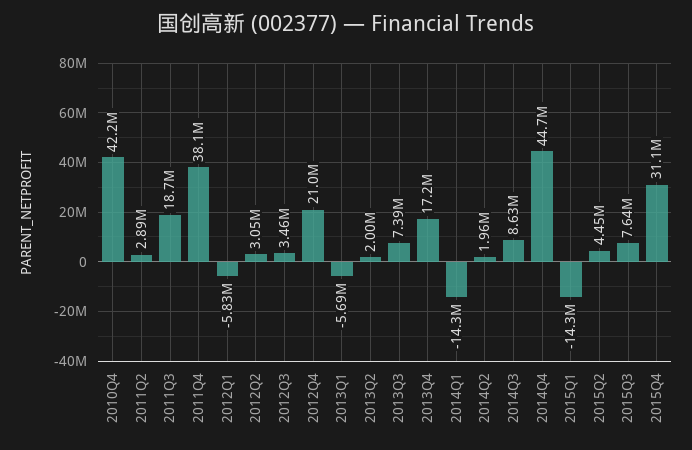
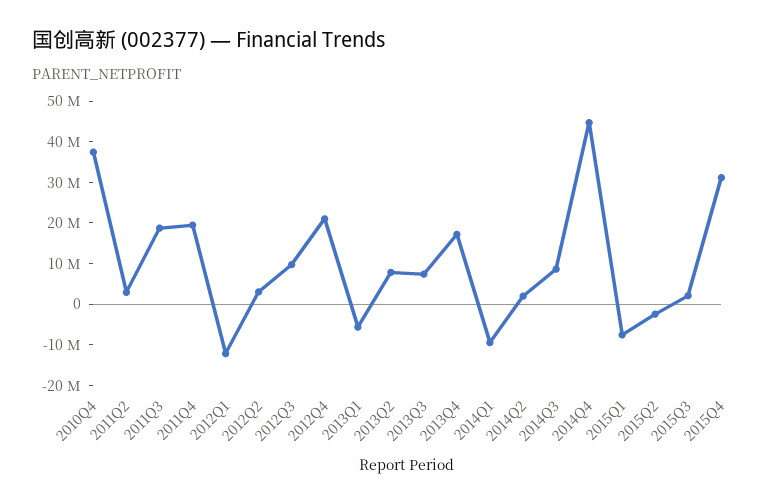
2010Q4: 42200000 -> 38000000
2011Q4: 38100000 -> 20000000
2012Q1: -5830000 -> -12000000
2012Q3: 3460000 -> 10000000
2013Q2: 2000000 -> 8000000
2014Q1: -14300000 -> -10000000
2015Q1: -14300000 -> -8000000
2015Q2: 4450000 -> -2000000
2015Q3: 7640000 -> 2000000

